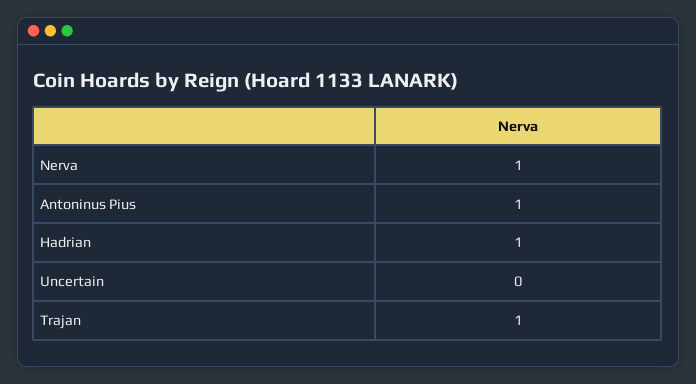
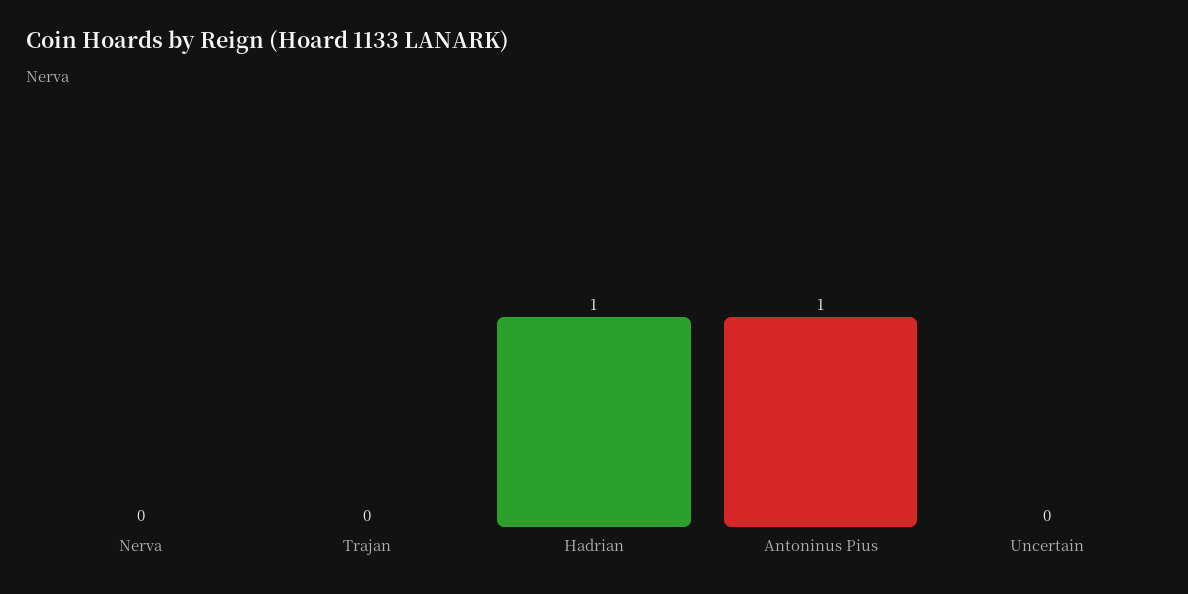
Nerva: 1 -> 0
Trajan: 1 -> 0

